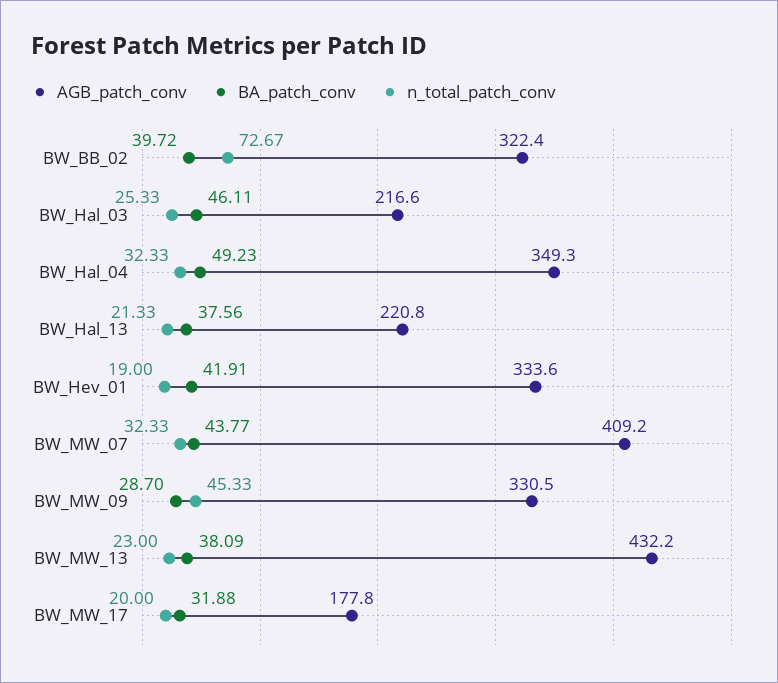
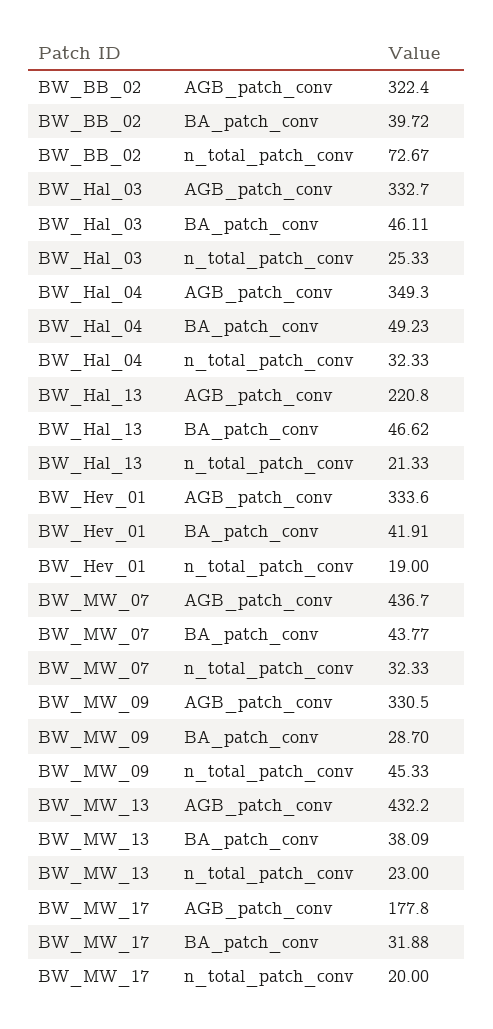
AGB_patch_conv, BW_Hal_03: 216.6 -> 332.7
BA_patch_conv, BW_Hal_13: 37.56 -> 46.62
AGB_patch_conv, BW_MW_07: 409.2 -> 436.7

